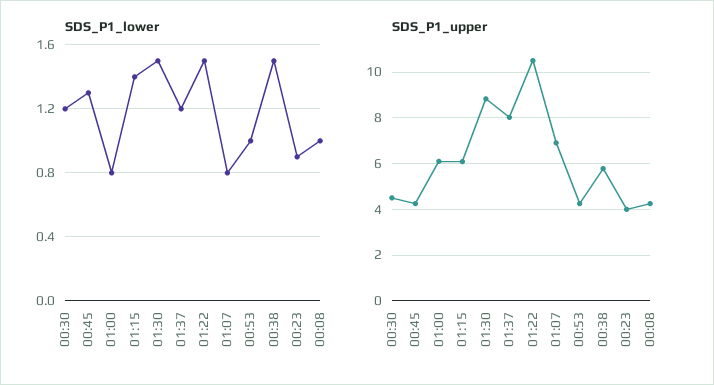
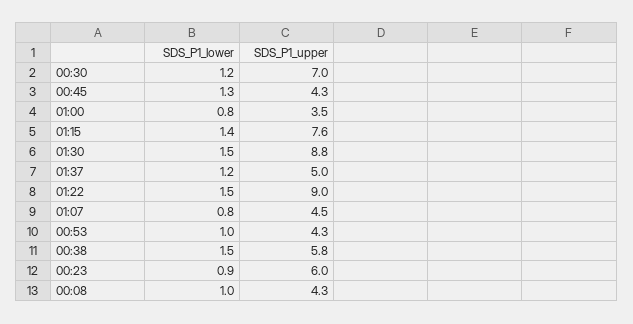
SDS_P1_upper, 00:30: 4.5 -> 7
SDS_P1_upper, 01:00: 6 -> 3.5
SDS_P1_upper, 01:15: 6 -> 7.6
SDS_P1_upper, 01:37: 8 -> 5
SDS_P1_upper, 01:22: 10.5 -> 9
SDS_P1_upper, 01:07: 7 -> 4.5
SDS_P1_upper, 00:23: 4 -> 6

